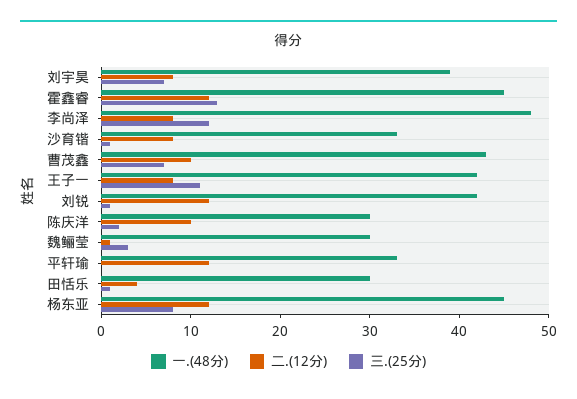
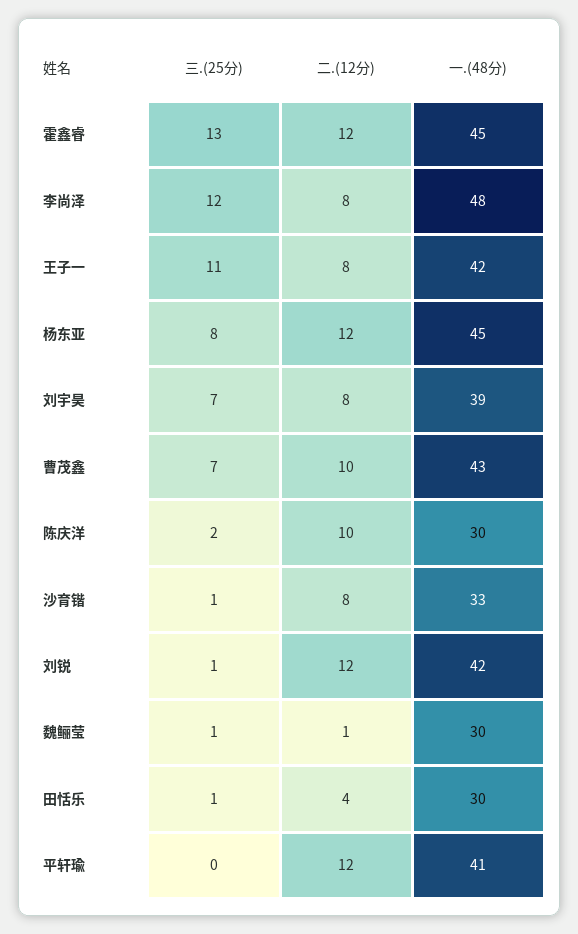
三.(25分), 魏鲡莹: 3 -> 1
一.(48分), 平轩瑜: 33 -> 41

